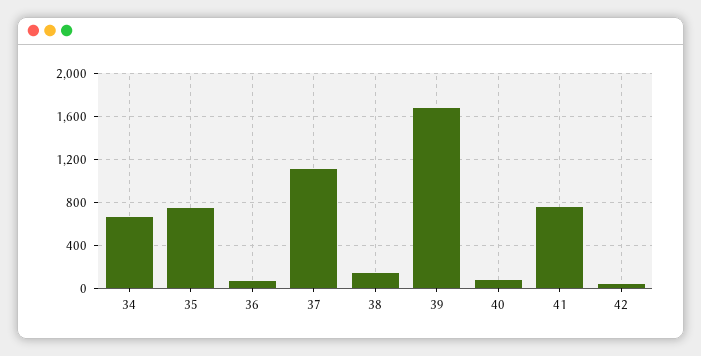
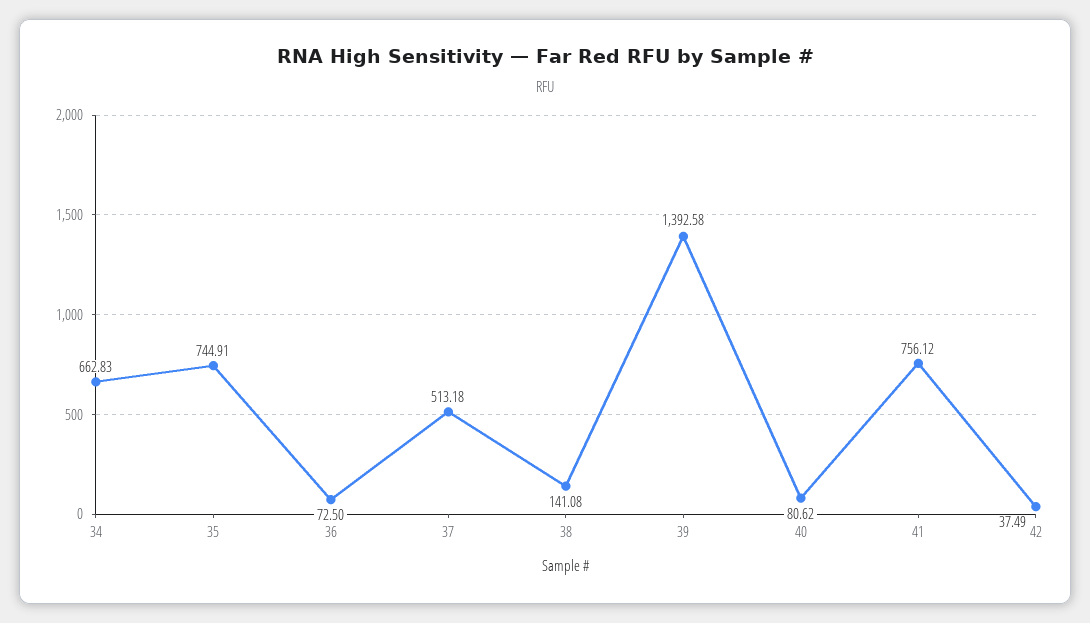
37: 1100 -> 513.18
39: 1700 -> 1392.58

